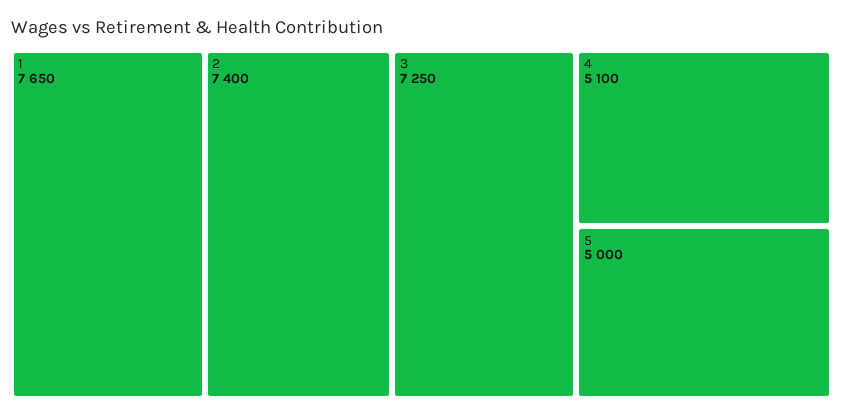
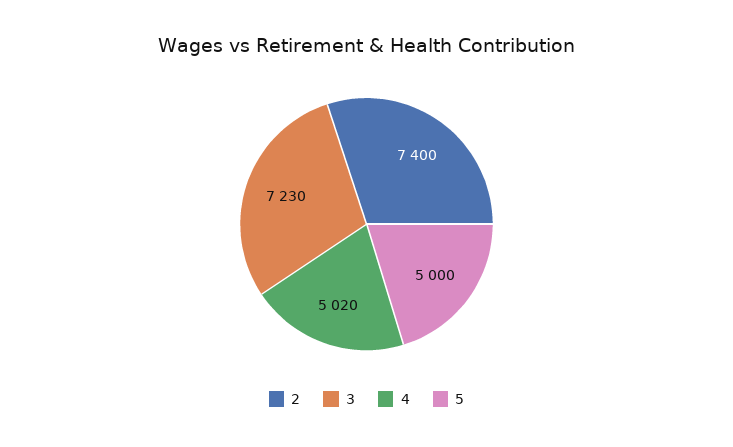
1: 7650 -> none
3: 7250 -> 7230
4: 5100 -> 5020

